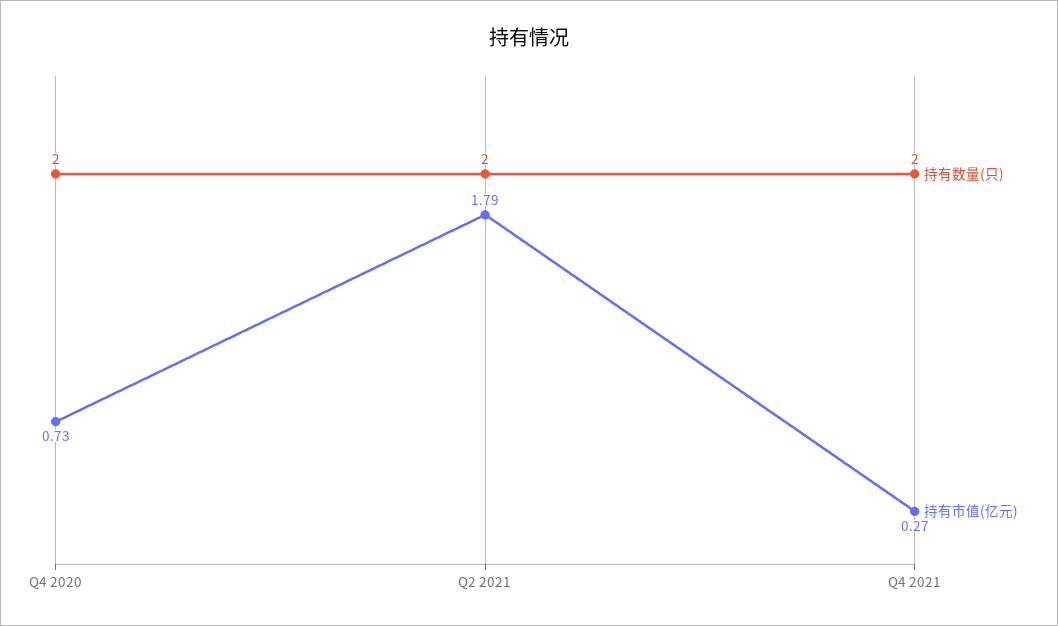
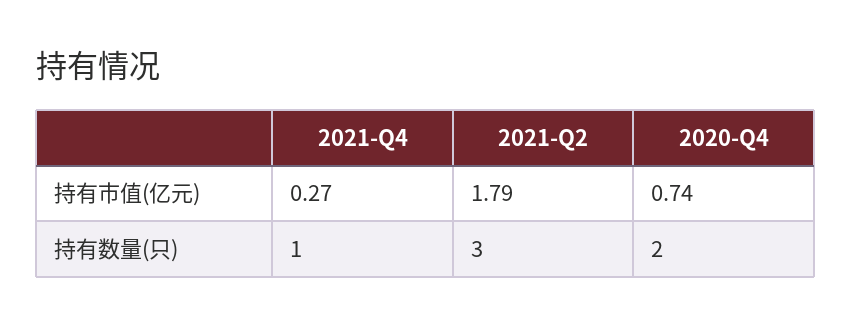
持有市值(亿元), Q4 2020: 0.73 -> 0.74
持有数量(只), Q2 2021: 2 -> 3
持有数量(只), Q4 2021: 2 -> 1

